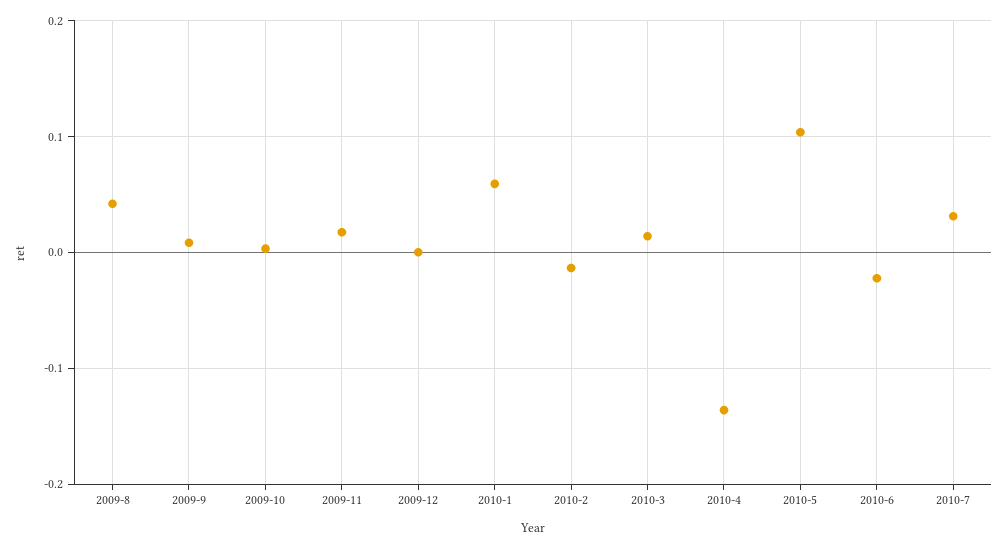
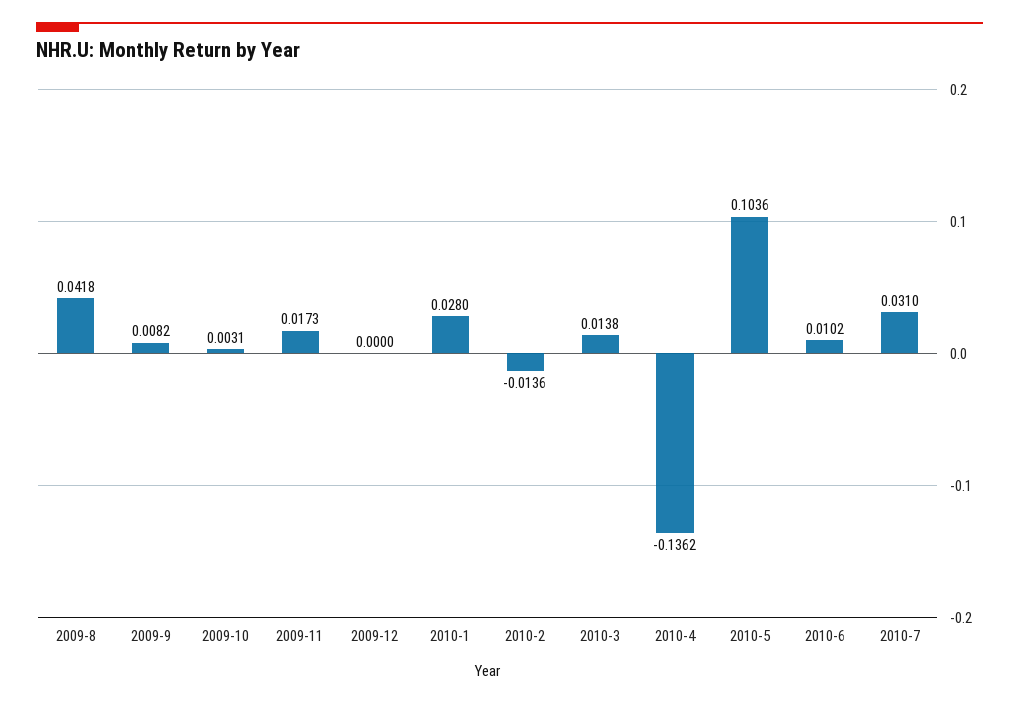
2010-1: 0.06 -> 0.028
2010-6: -0.02 -> 0.0102

